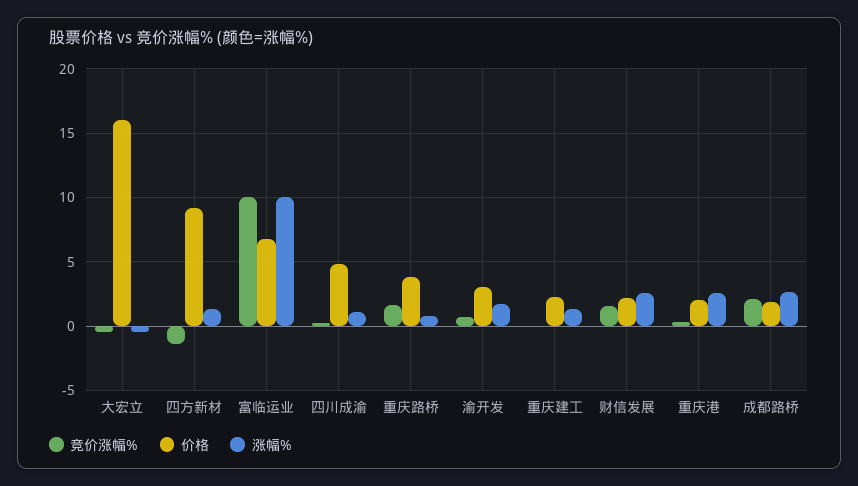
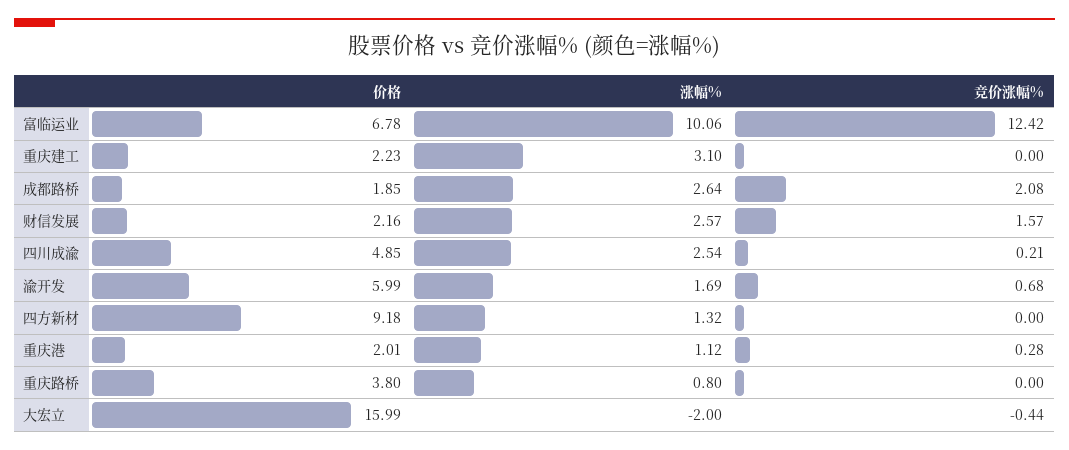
涨幅%, 大宏立: -0.5 -> -2
竞价涨幅%, 四方新材: -1.5 -> 0
竞价涨幅%, 富临运业: 10 -> 12.42
涨幅%, 四川成渝: 1 -> 2.54
竞价涨幅%, 重庆路桥: 1.5 -> 0
价格, 渝开发: 3 -> 5.99
涨幅%, 重庆建工: 1.5 -> 3.1
涨幅%, 重庆港: 2.5 -> 1.12

